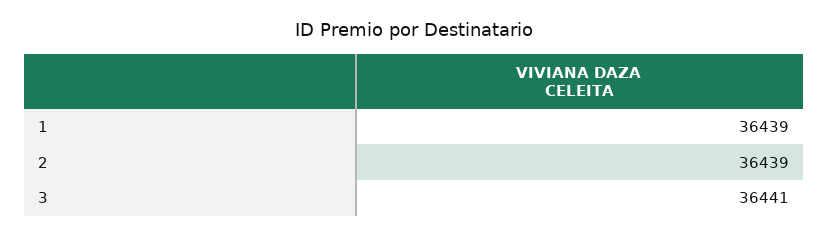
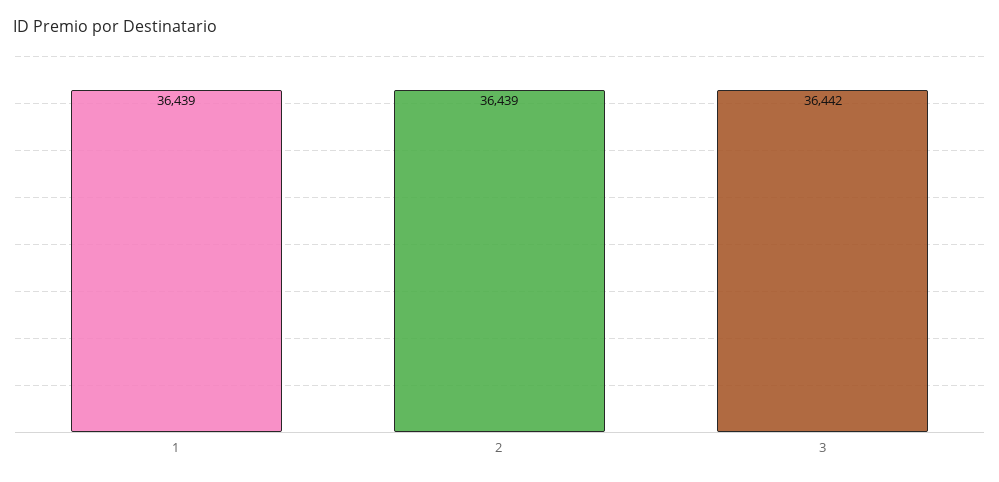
3: 36441 -> 36442

